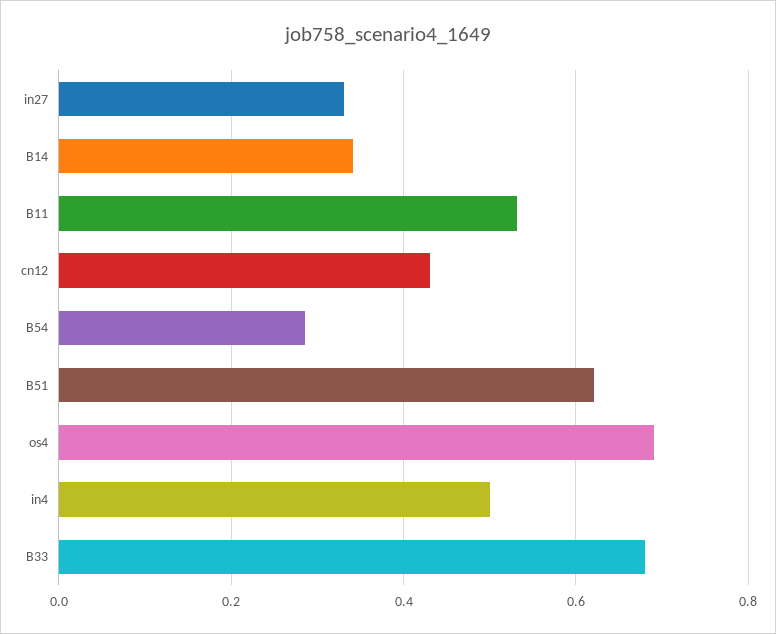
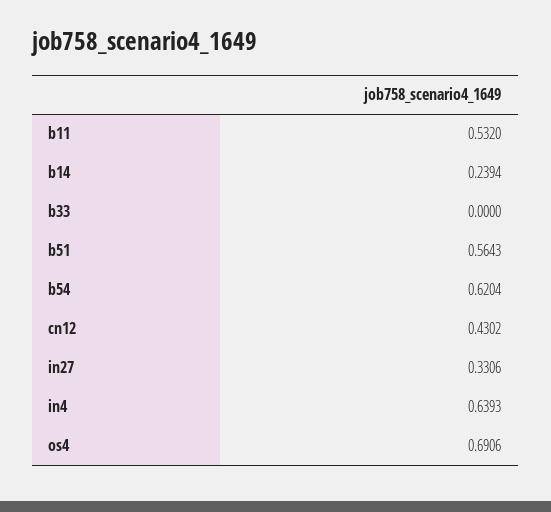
B14: 0.34 -> 0.2394
B54: 0.28 -> 0.6204
B51: 0.62 -> 0.5643
in4: 0.5 -> 0.6393
B33: 0.68 -> 0

